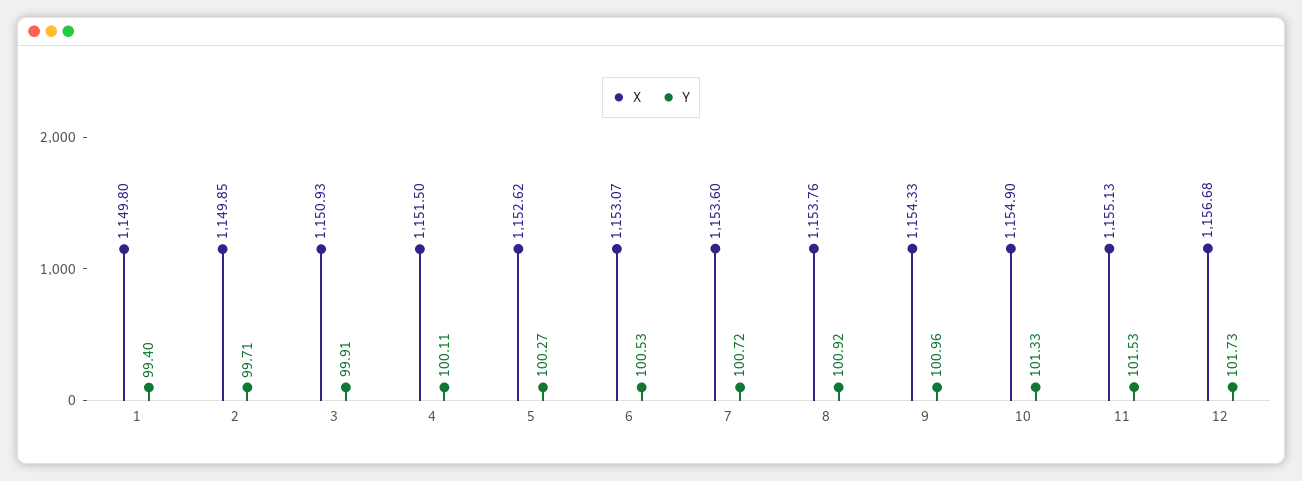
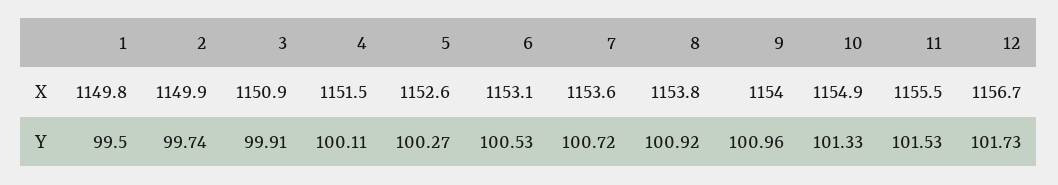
Y, 1: 99.4 -> 99.5
Y, 2: 99.71 -> 99.74
X, 9: 1154.33 -> 1154
X, 11: 1155.13 -> 1155.5

